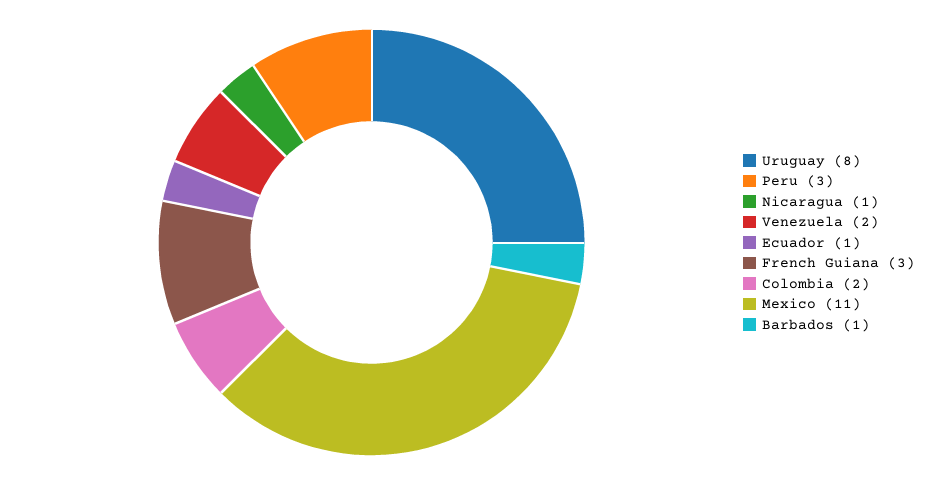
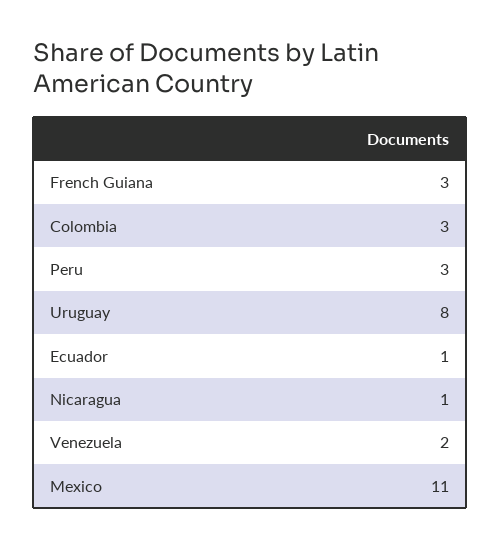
Colombia: 2 -> 3
Barbados: 1 -> none

